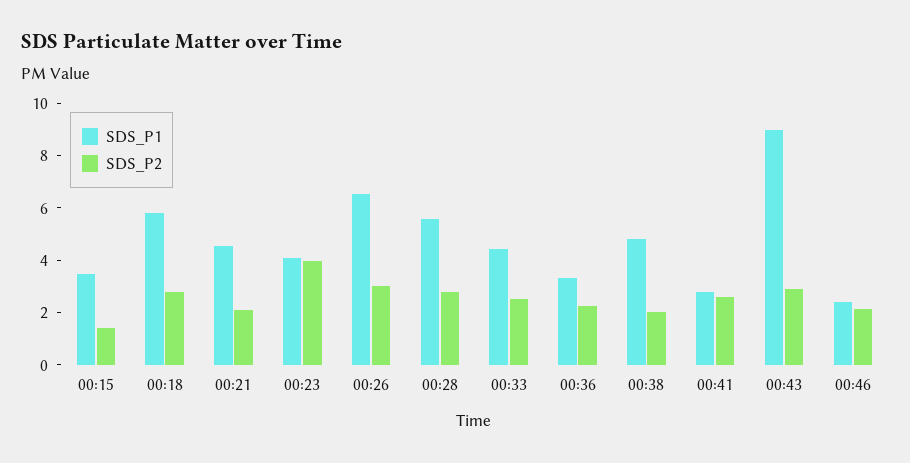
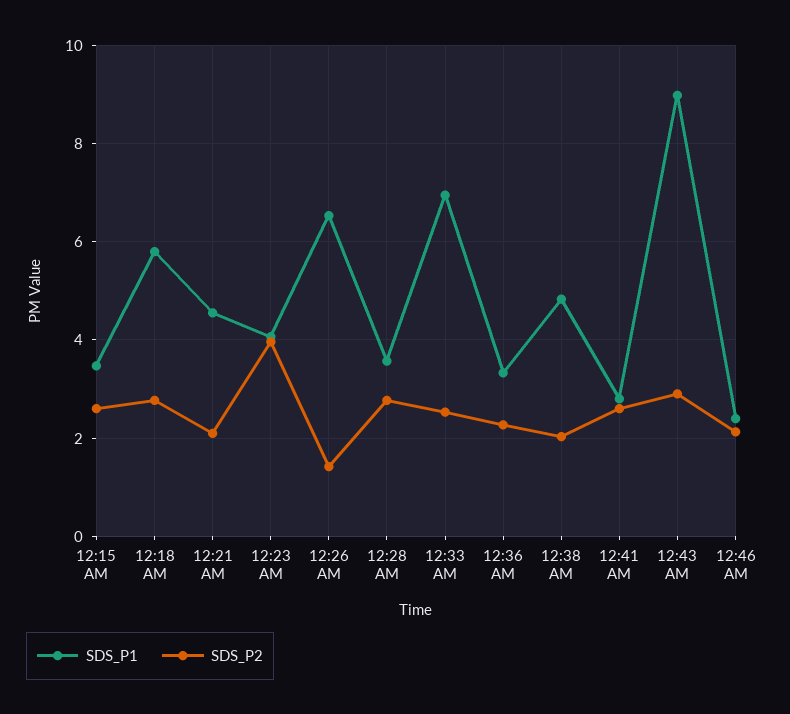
SDS_P2, 00:15: 1.5 -> 2.6
SDS_P2, 00:26: 3 -> 1.4
SDS_P1, 00:28: 5.5 -> 3.6
SDS_P1, 00:33: 4.5 -> 7

